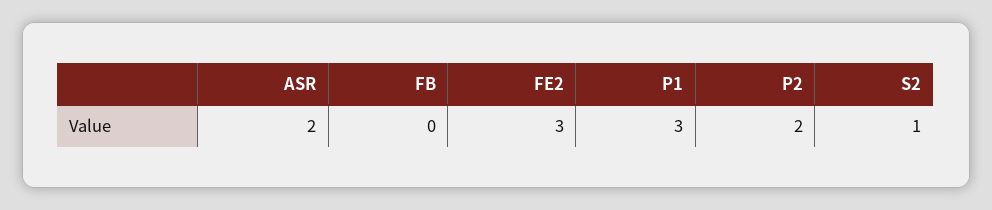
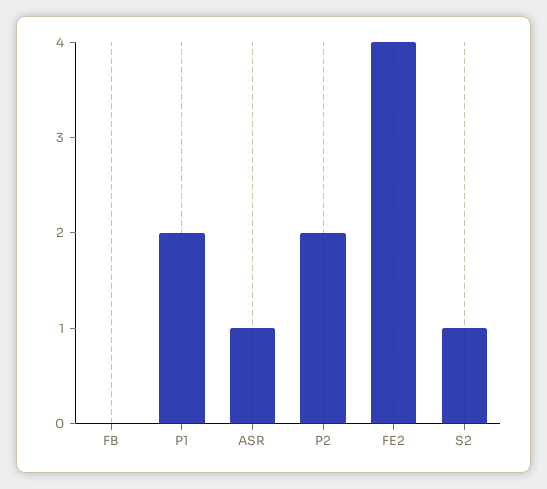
ASR: 2 -> 1
FE2: 3 -> 4
P1: 3 -> 2

